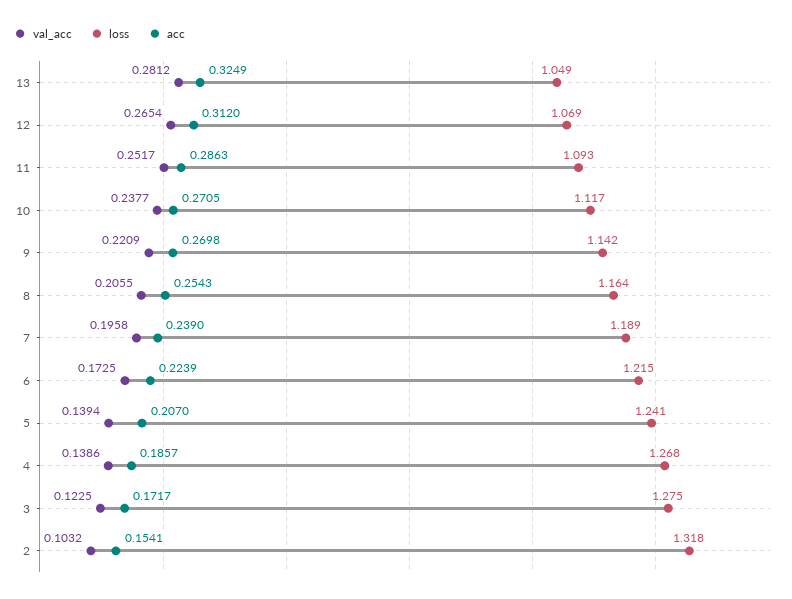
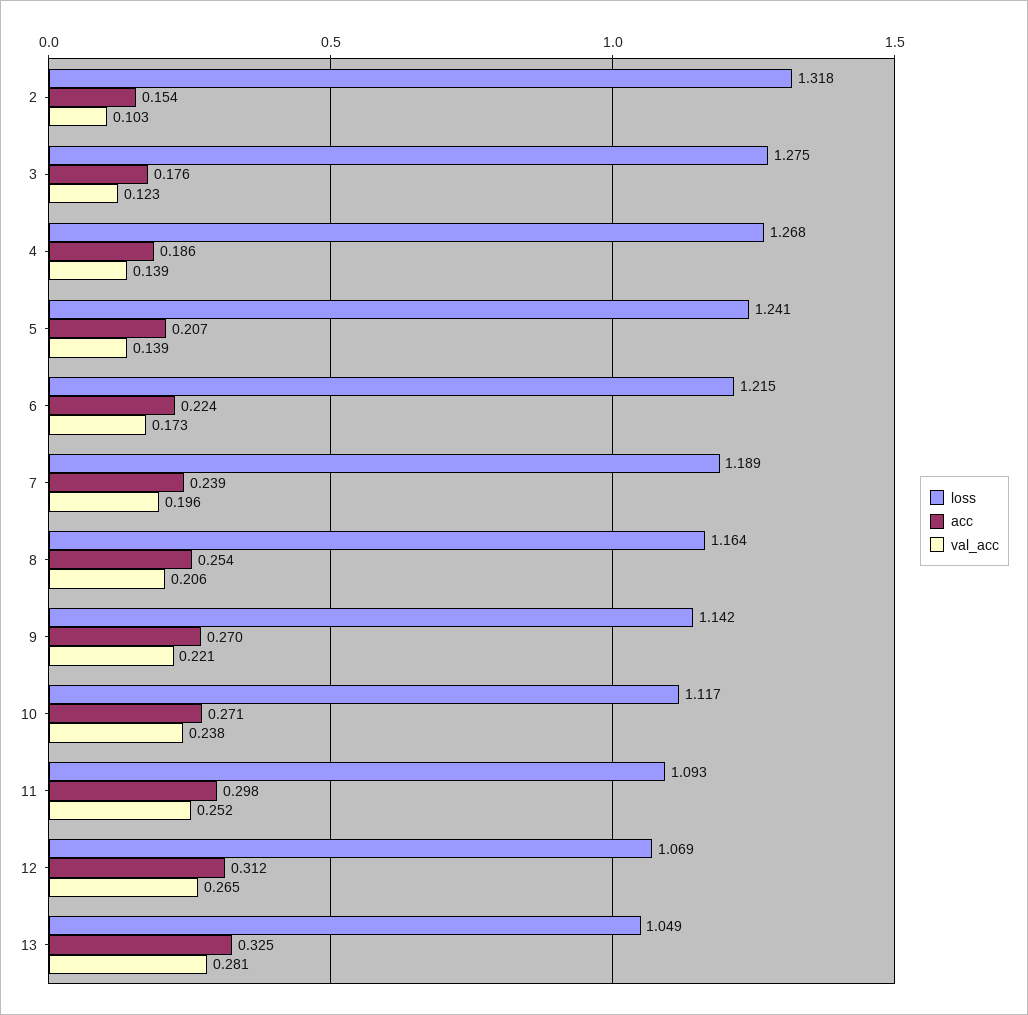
acc, 11: 0.2863 -> 0.298
acc, 3: 0.1717 -> 0.176

